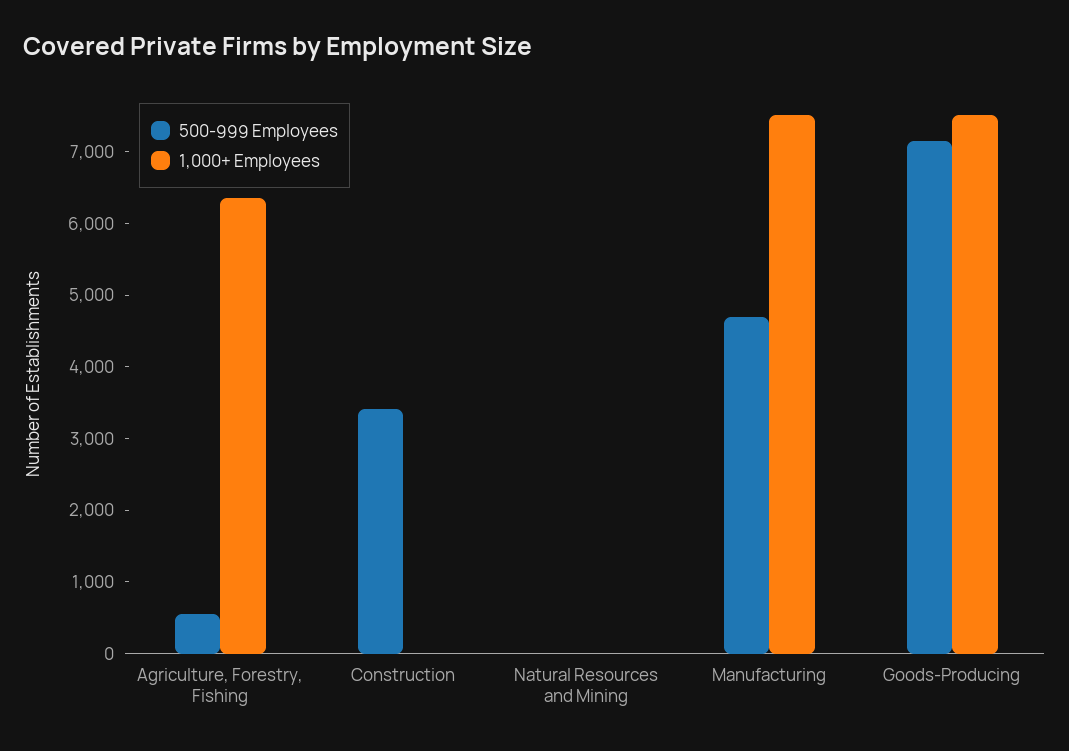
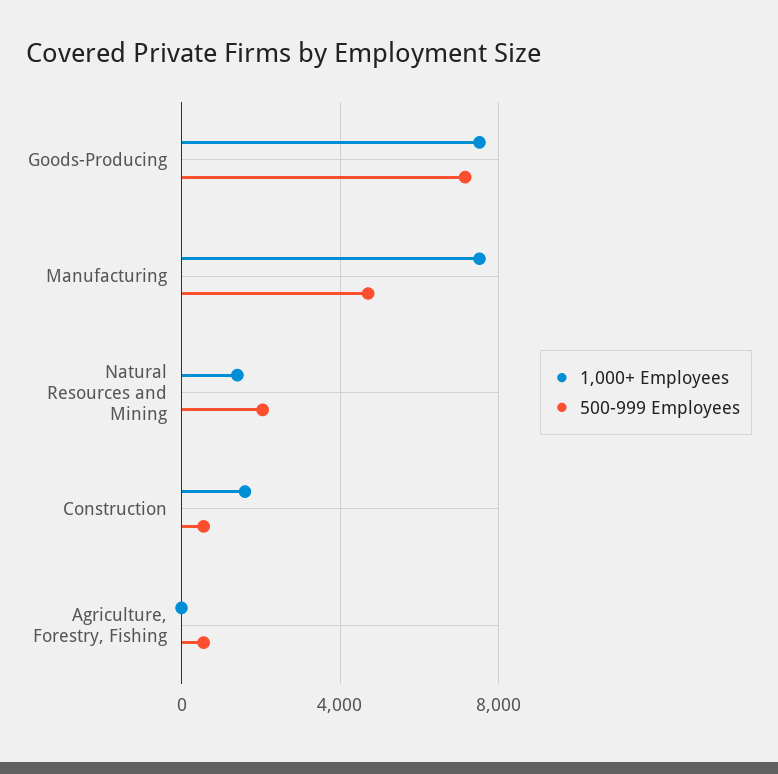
1,000+ Employees, Agriculture, Forestry, Fishing: 6400 -> 0
500-999 Employees, Construction: 3400 -> 500
1,000+ Employees, Construction: 0 -> 1500
500-999 Employees, Natural Resources and Mining: 0 -> 2000
1,000+ Employees, Natural Resources and Mining: 0 -> 1500

